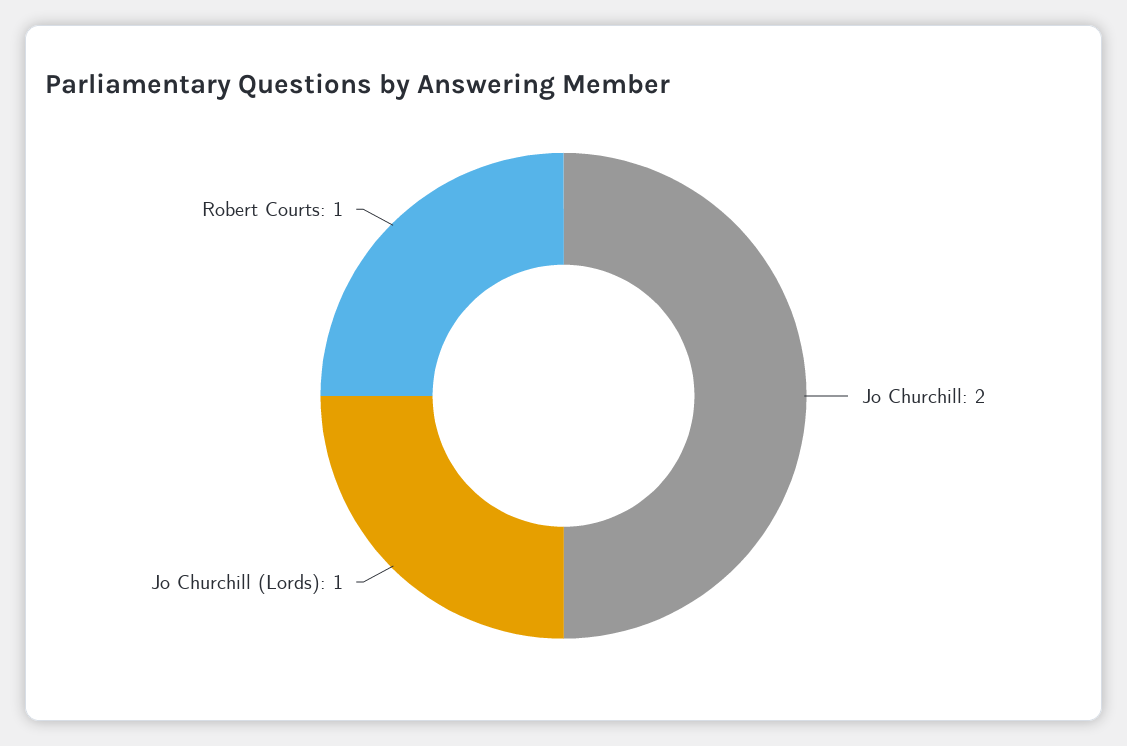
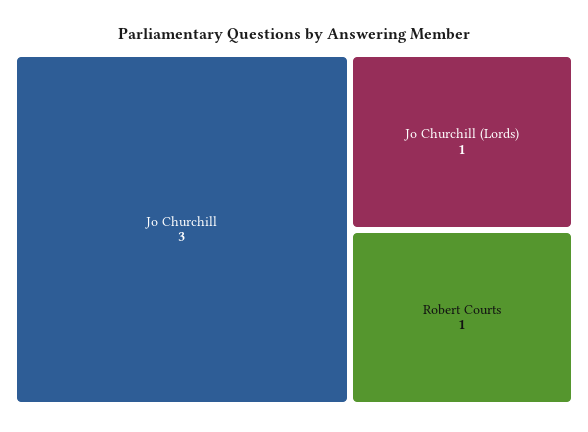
Jo Churchill: 2 -> 3

